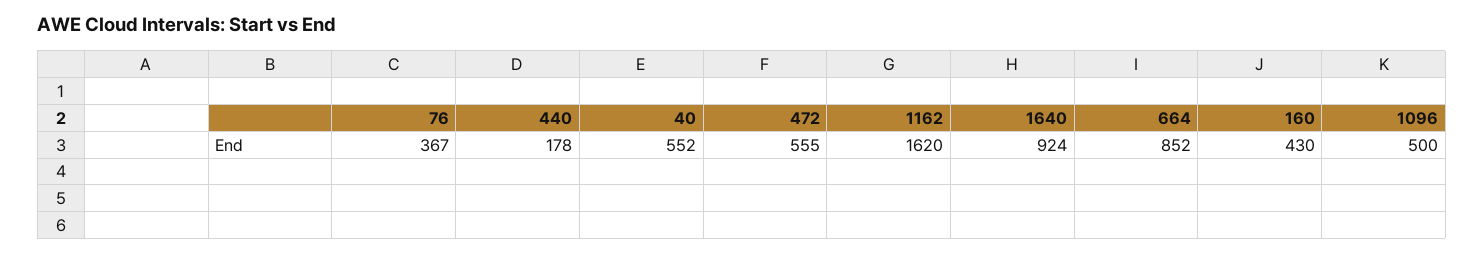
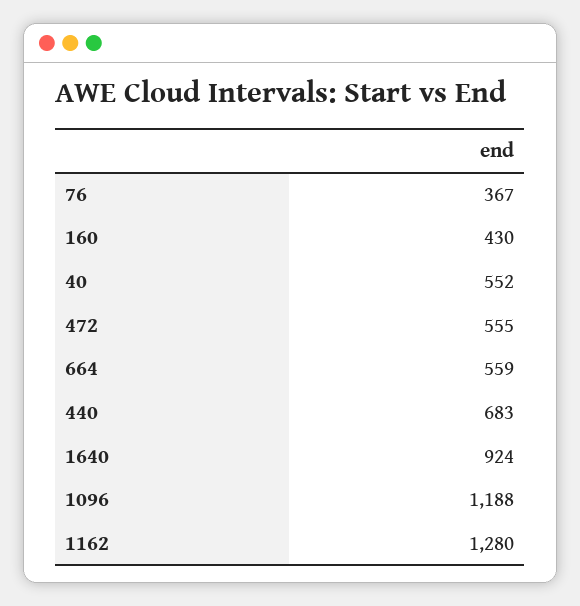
440: 178 -> 683
1162: 1620 -> 1280
664: 852 -> 559
1096: 500 -> 1188

